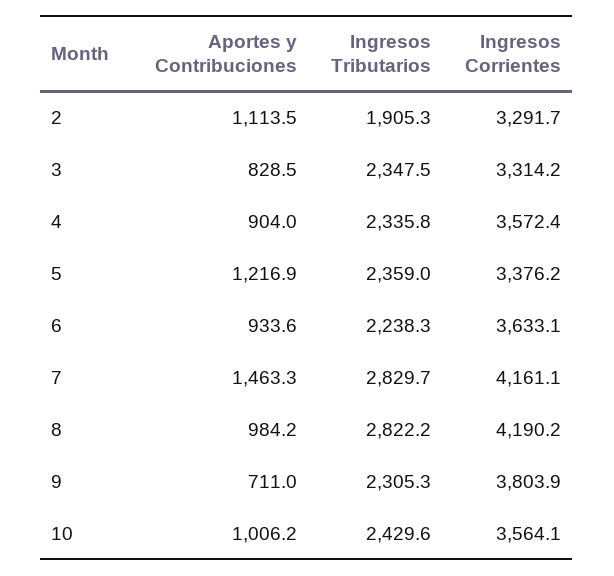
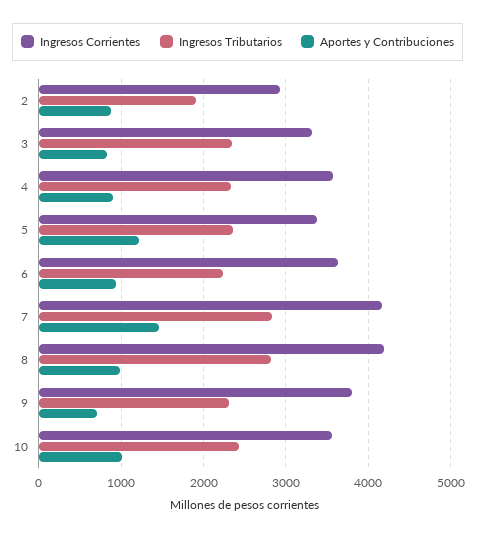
Aportes y Contribuciones, 2: 1113.5 -> 900
Ingresos Corrientes, 2: 3291.7 -> 2900

